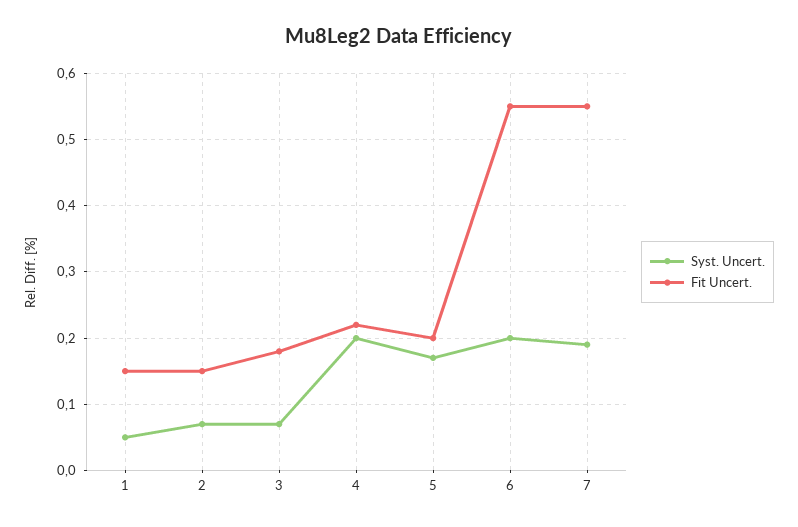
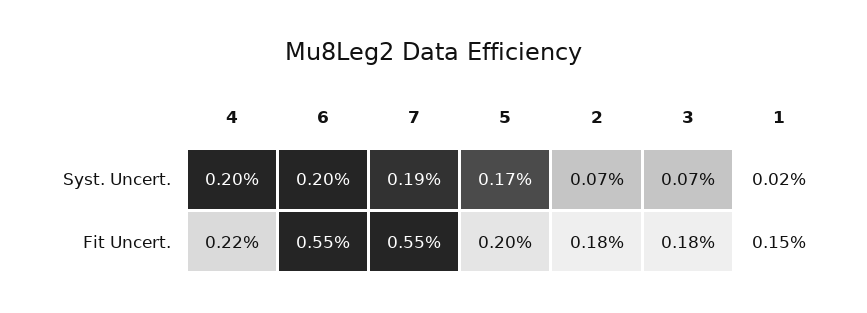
Syst. Uncert., 1: 0.05 -> 0.02
Fit Uncert., 2: 0.15 -> 0.18

